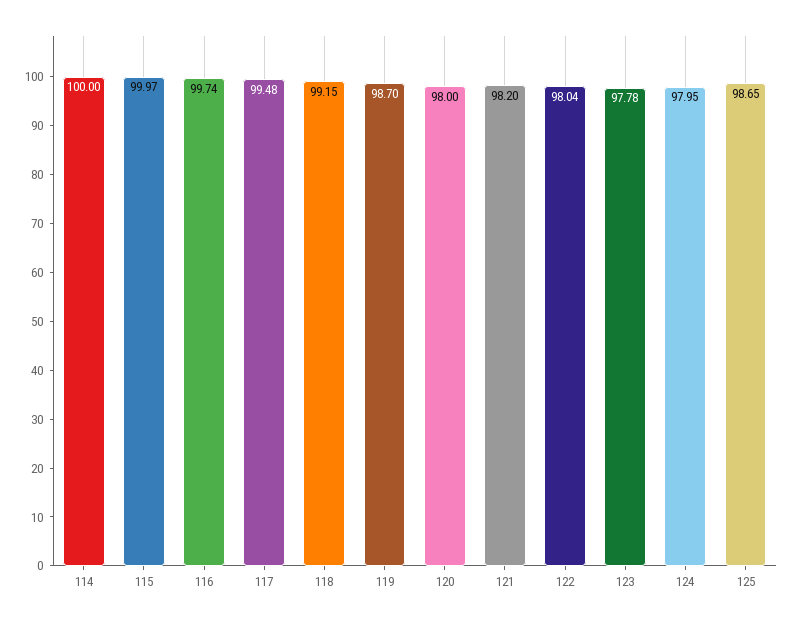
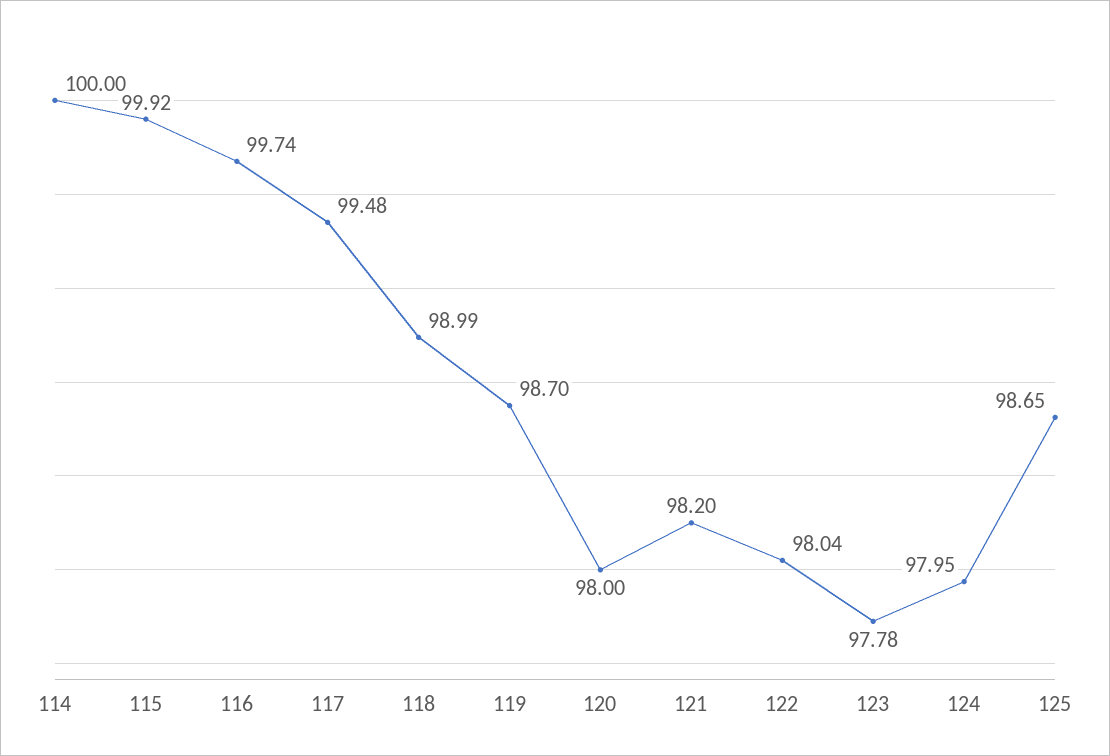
115: 99.97 -> 99.92
118: 99.15 -> 98.99

